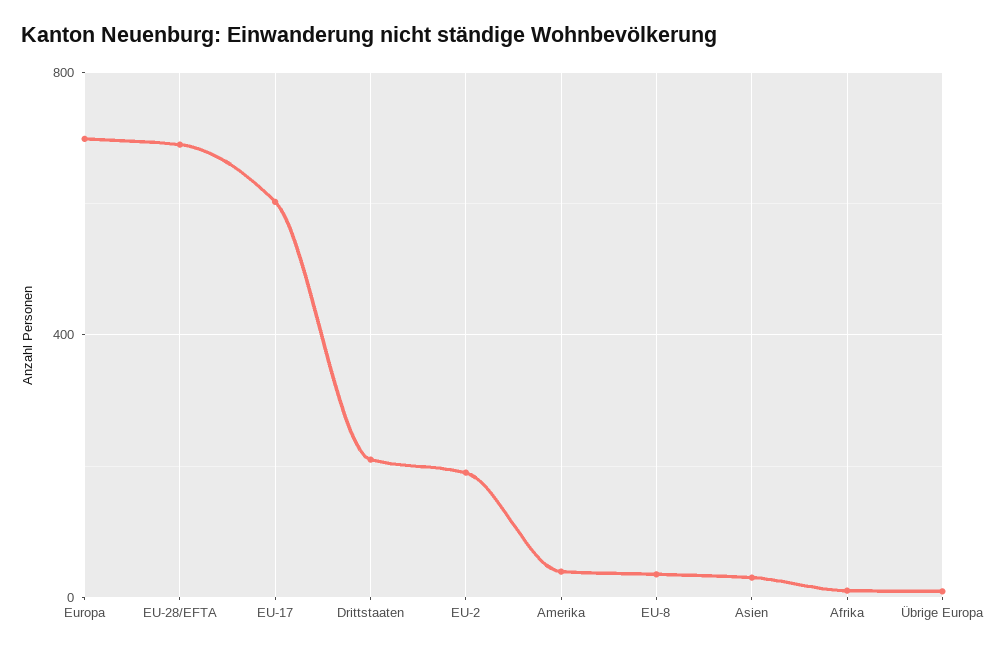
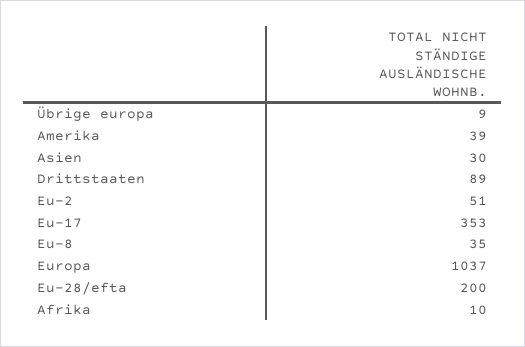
Europa: 700 -> 1037
EU-28/EFTA: 700 -> 200
EU-17: 600 -> 353
Drittstaaten: 200 -> 89
EU-2: 200 -> 51

